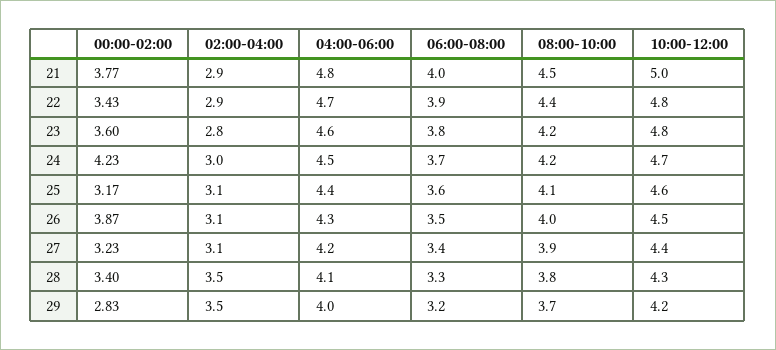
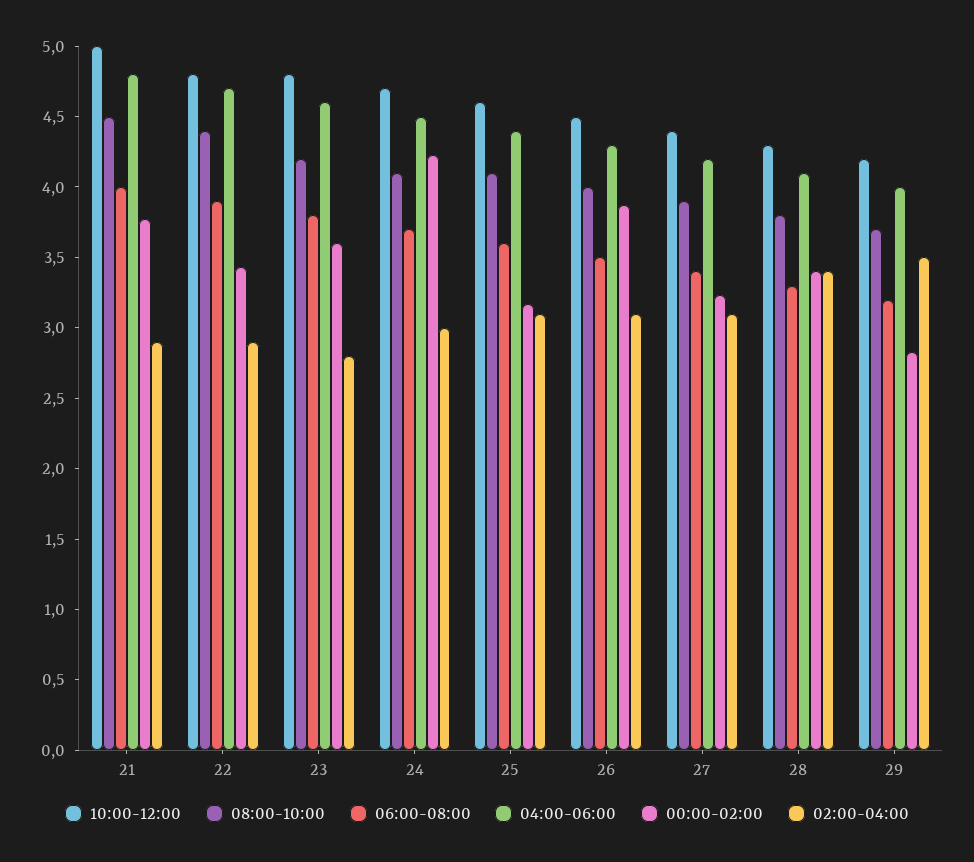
08:00-10:00, 24: 4.2 -> 4.1
02:00-04:00, 28: 3.5 -> 3.4

